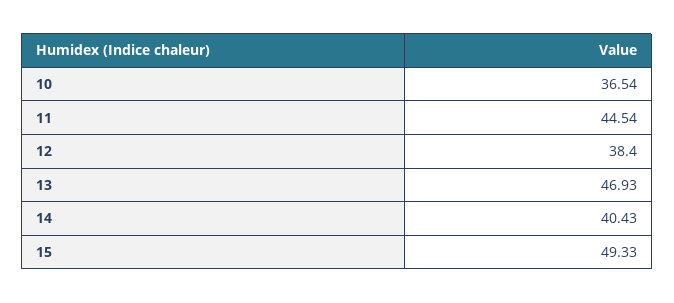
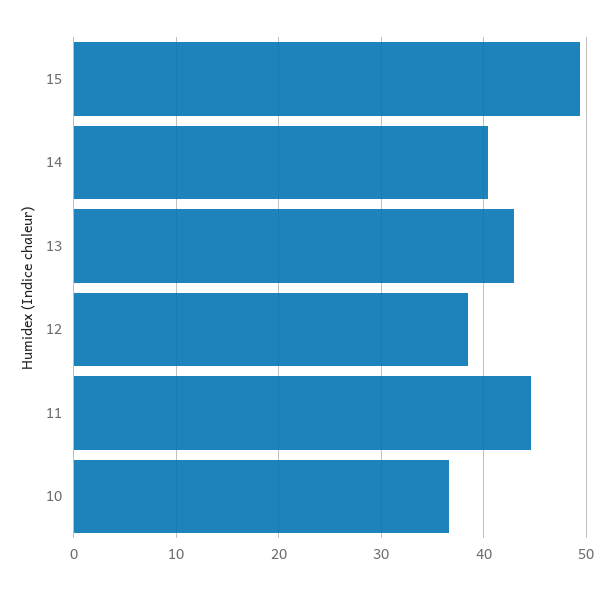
13: 46.93 -> 43

